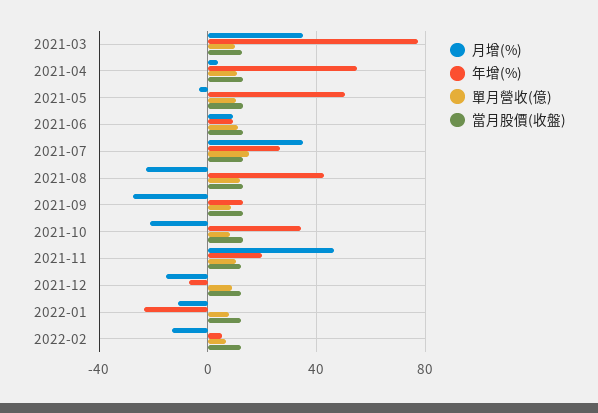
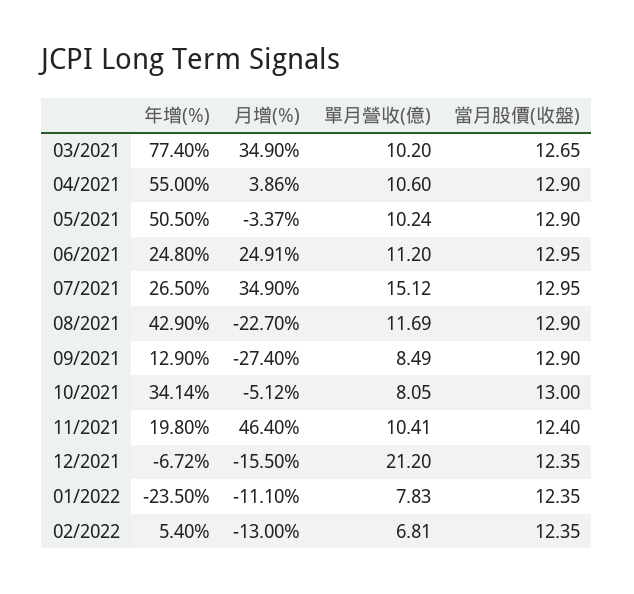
月增(%), 2021-06: 10 -> 24.91
年增(%), 2021-06: 10 -> 24.8
月增(%), 2021-10: -20 -> -5.12
單月營收(億), 2021-12: 10 -> 21.2

